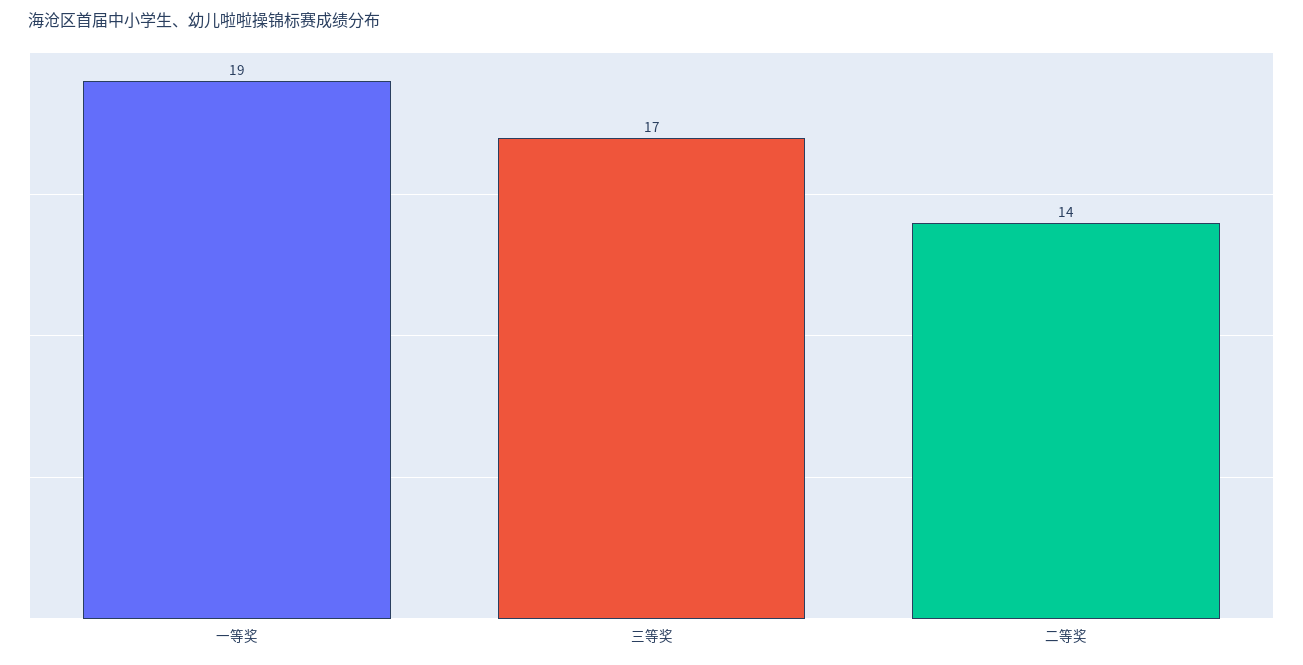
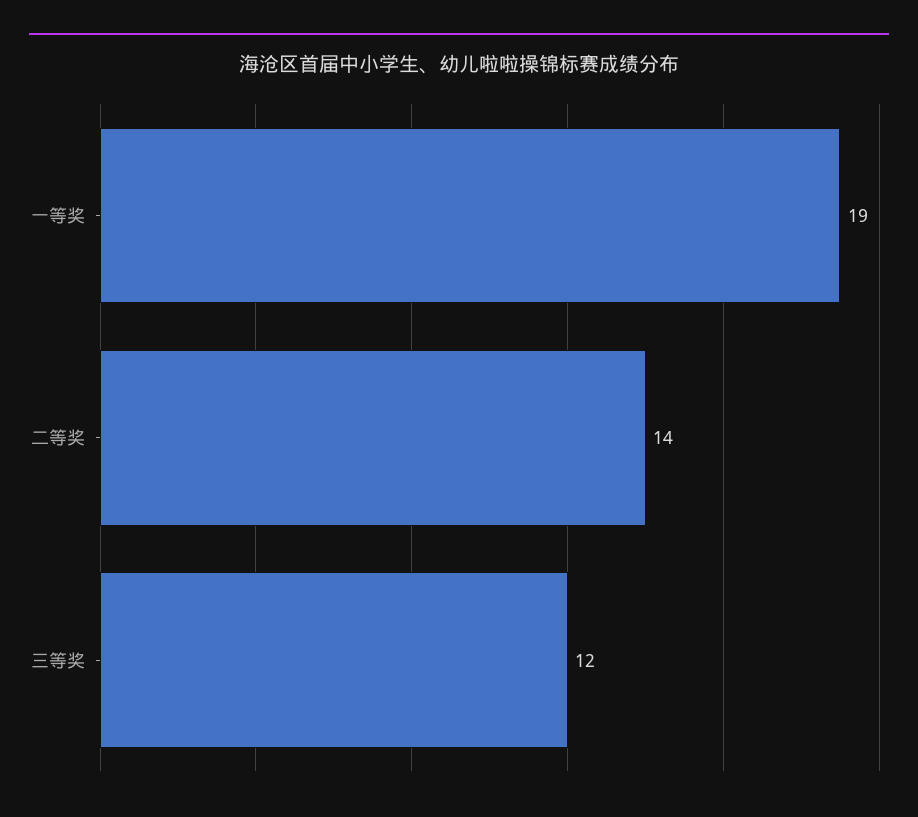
三等奖: 17 -> 12

